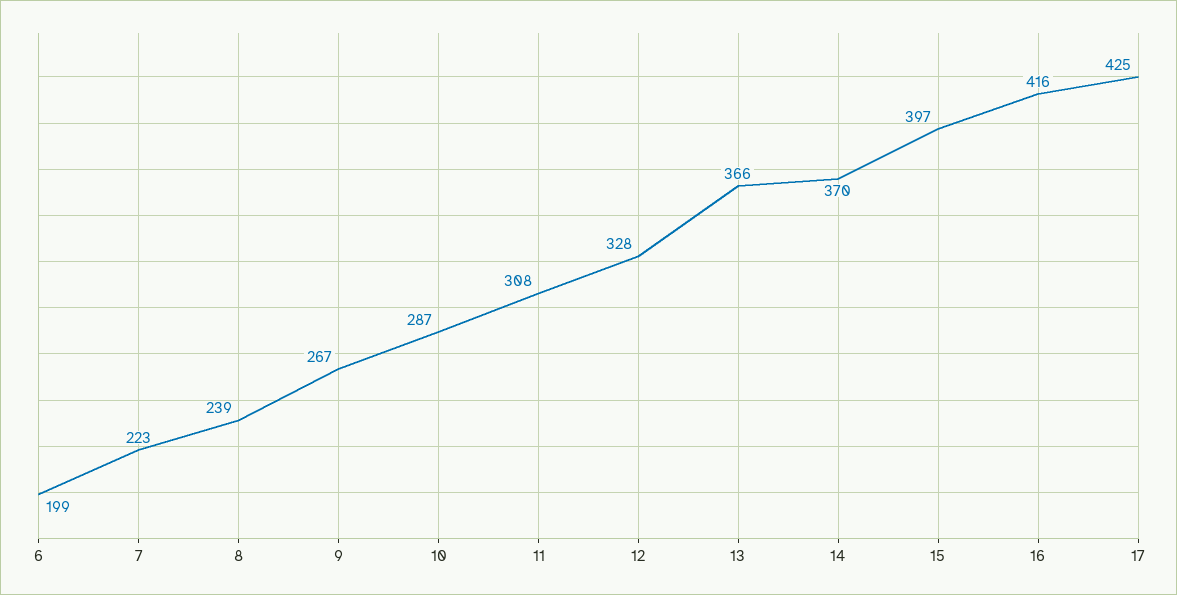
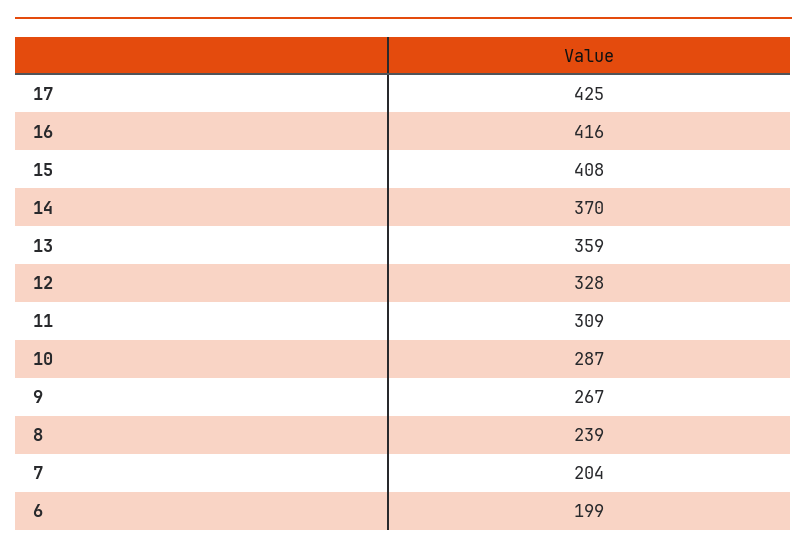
7: 223 -> 204
11: 308 -> 309
13: 366 -> 359
15: 397 -> 408

